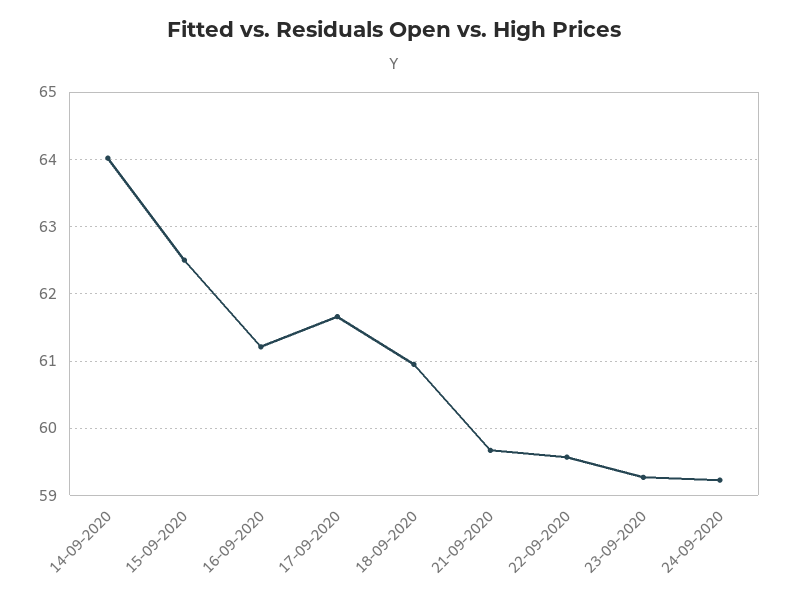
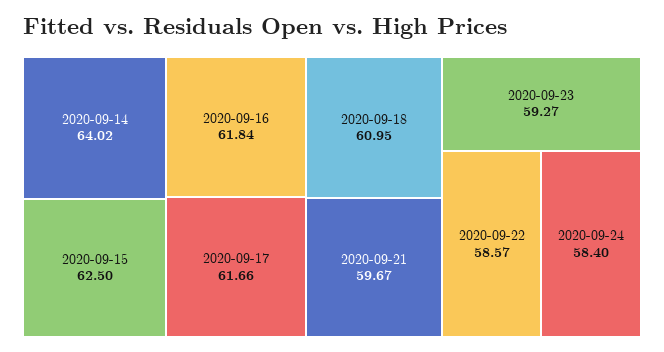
16-09-2020: 61.2 -> 61.84
22-09-2020: 59.6 -> 58.57
24-09-2020: 59.2 -> 58.4

